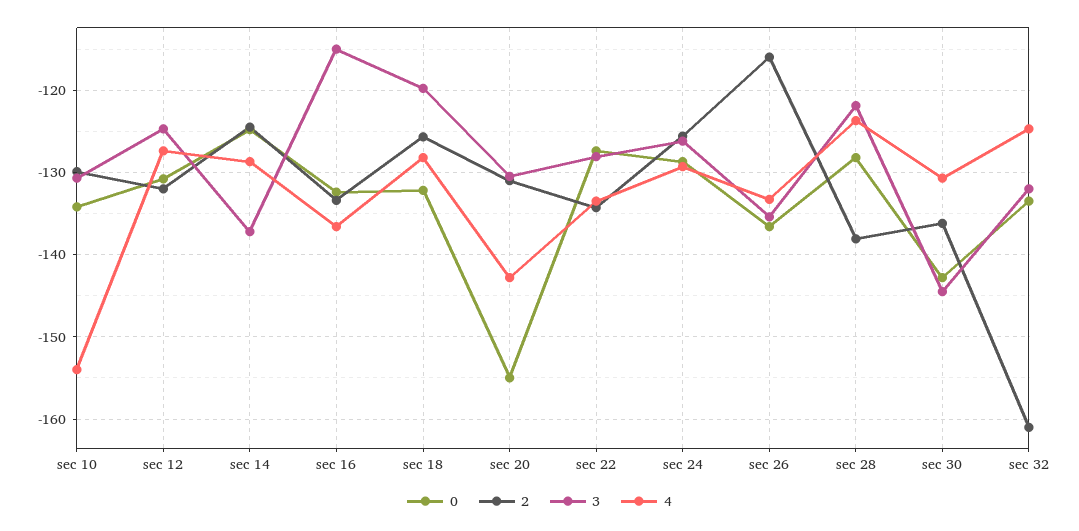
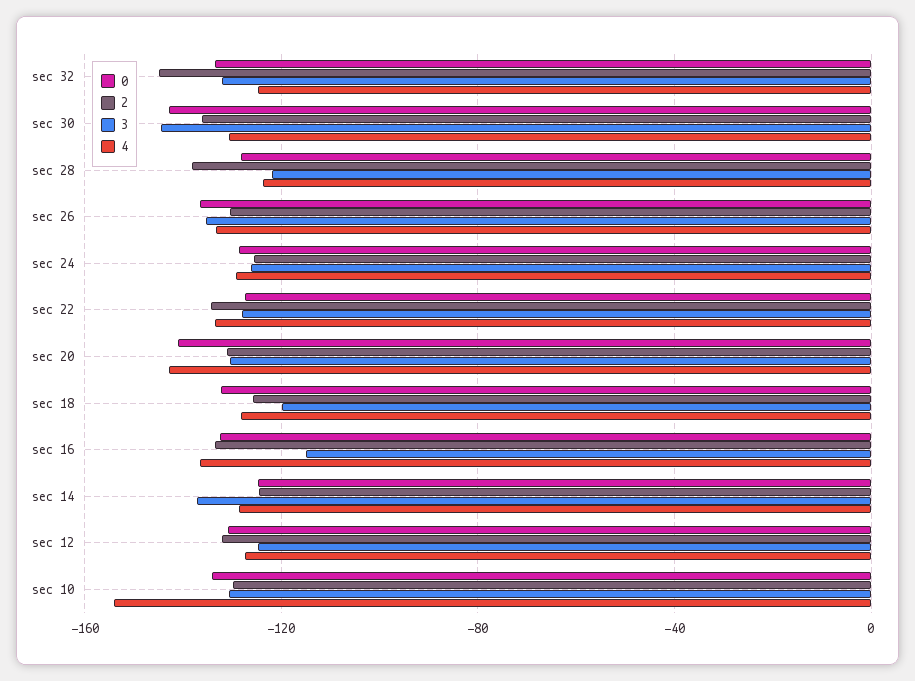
0, sec 20: -155 -> -140
2, sec 26: -116 -> -130
2, sec 32: -161 -> -145

